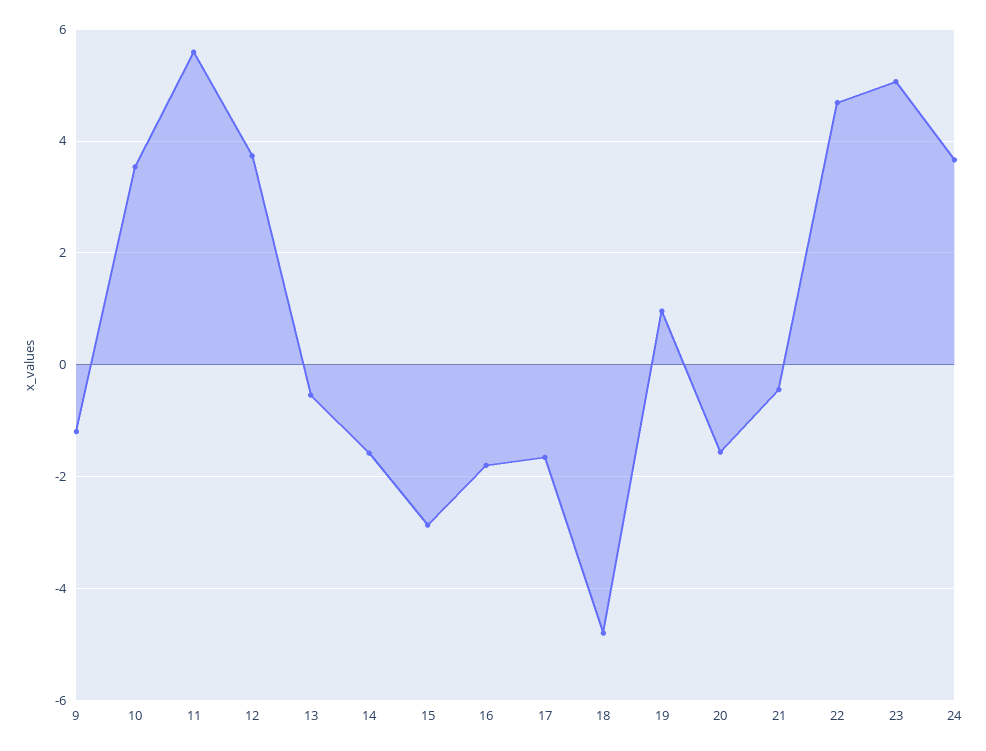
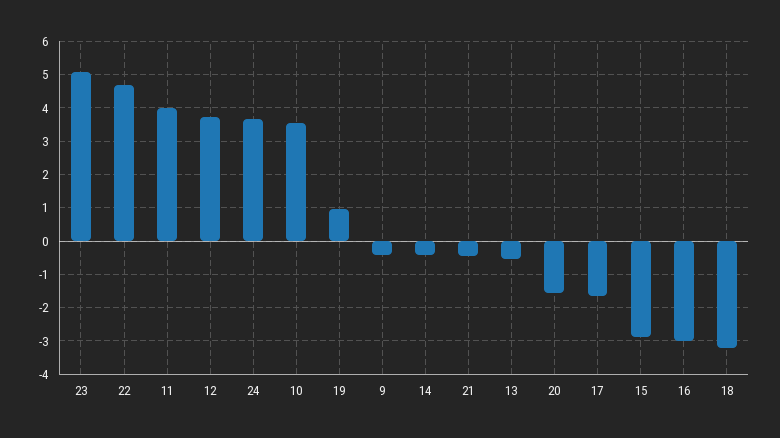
9: -1.2 -> -0.4
11: 5.6 -> 4
14: -1.6 -> -0.4
16: -1.8 -> -3
18: -4.8 -> -3.2

